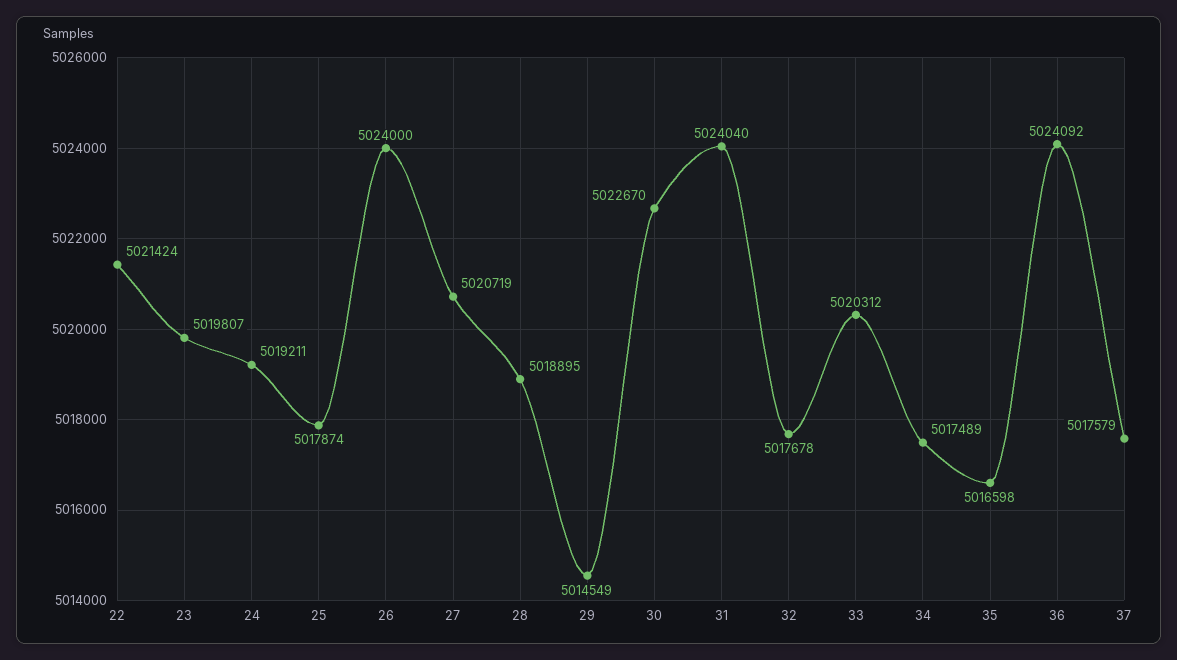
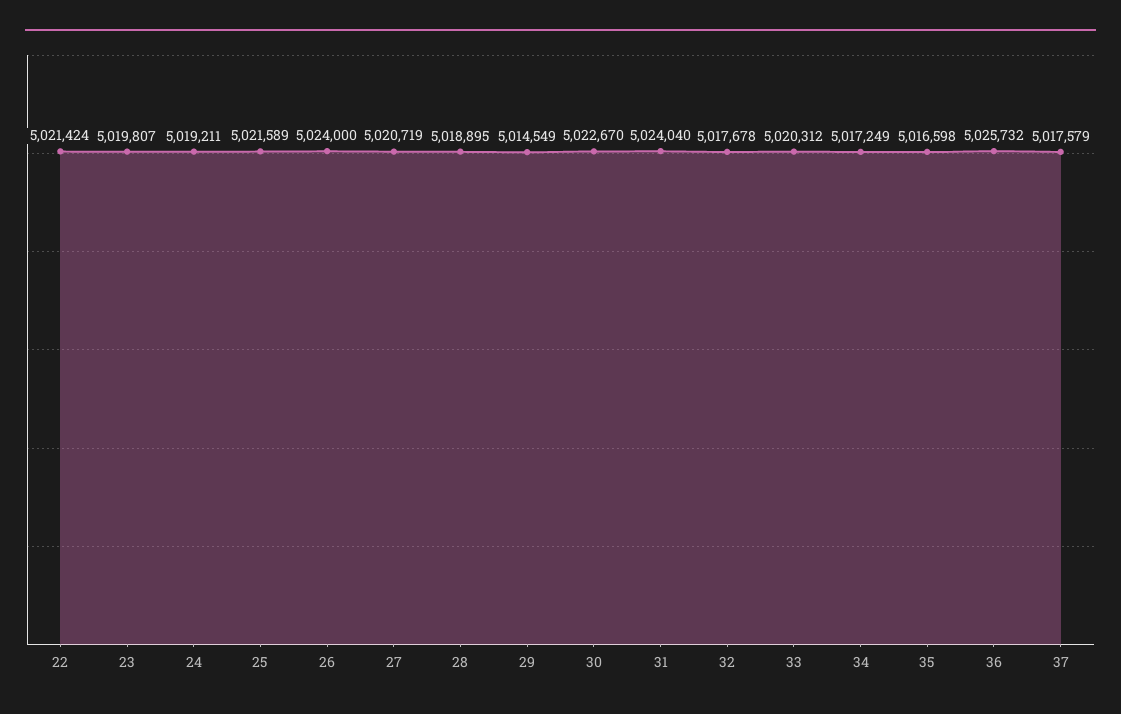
25: 5017874 -> 5021589
34: 5017489 -> 5017249
36: 5024092 -> 5025732

